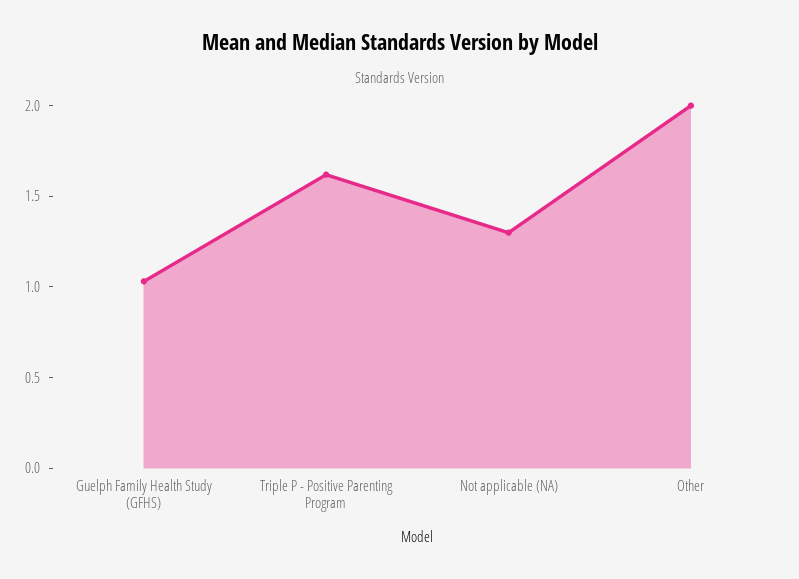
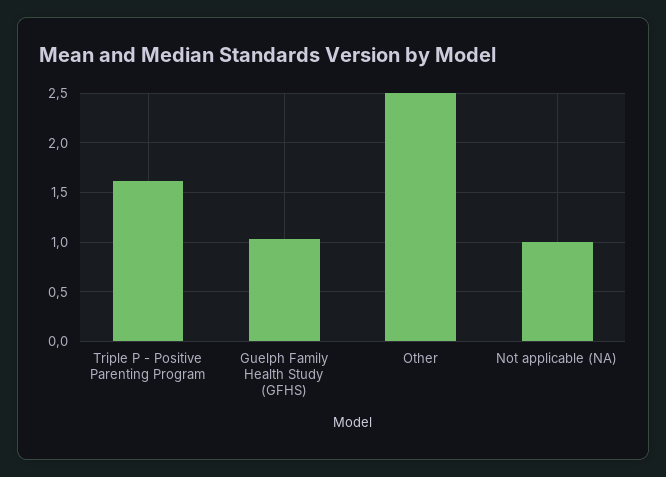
Not applicable (NA): 1.3 -> 1
Other: 2 -> 2.5

